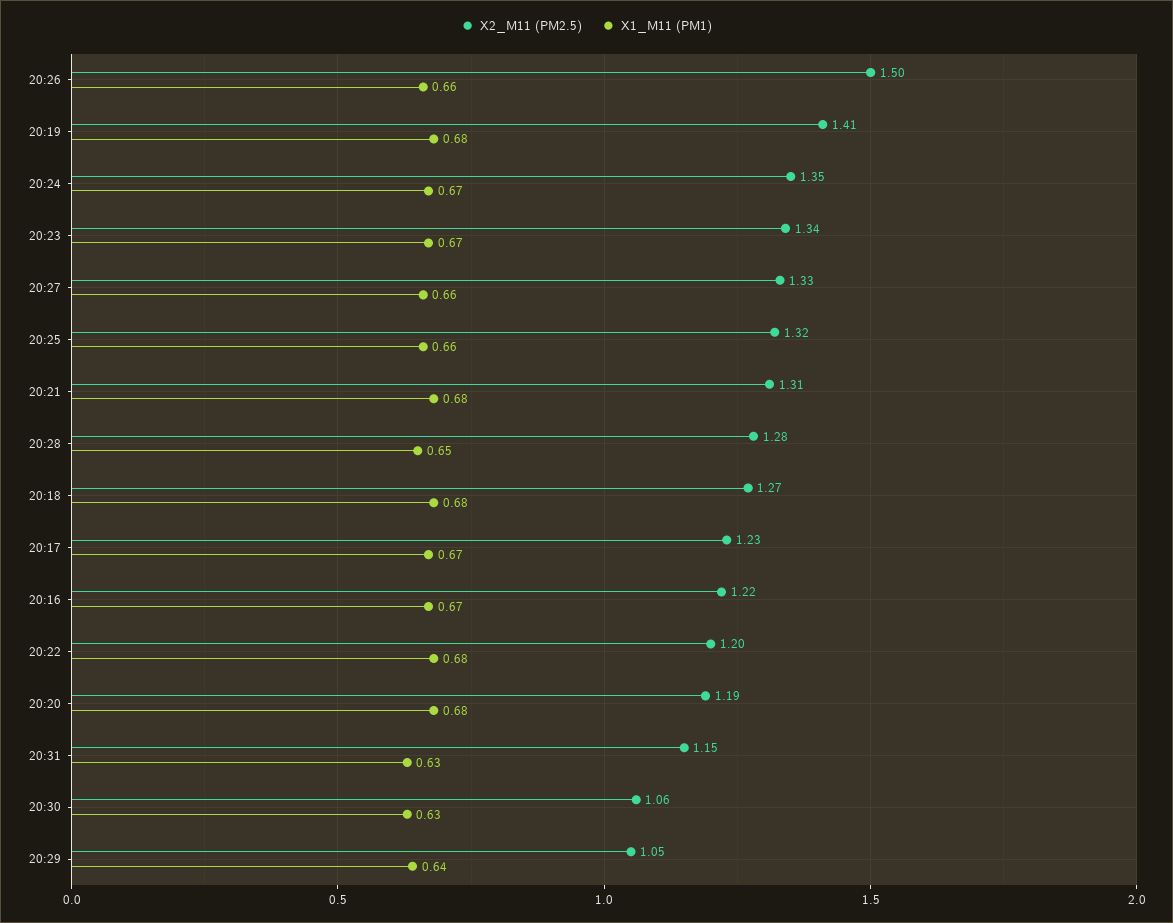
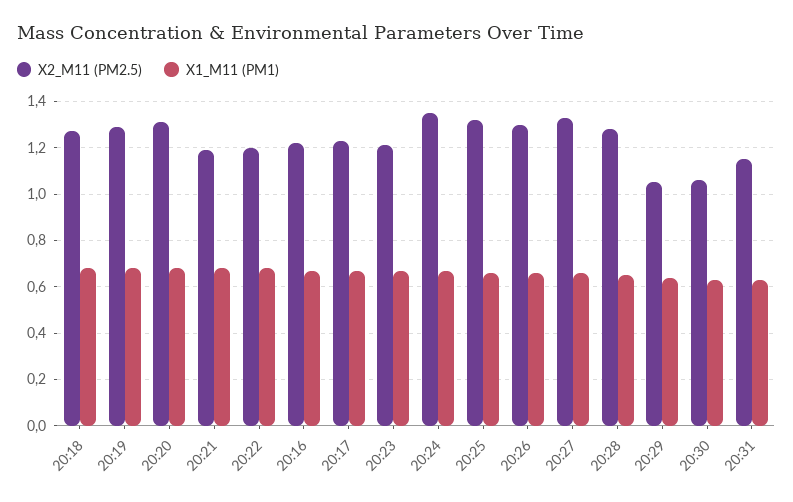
X2_M11 (PM2.5), 20:26: 1.5 -> 1.3
X2_M11 (PM2.5), 20:19: 1.41 -> 1.3
X2_M11 (PM2.5), 20:23: 1.34 -> 1.2
X2_M11 (PM2.5), 20:21: 1.31 -> 1.2
X2_M11 (PM2.5), 20:20: 1.19 -> 1.3

